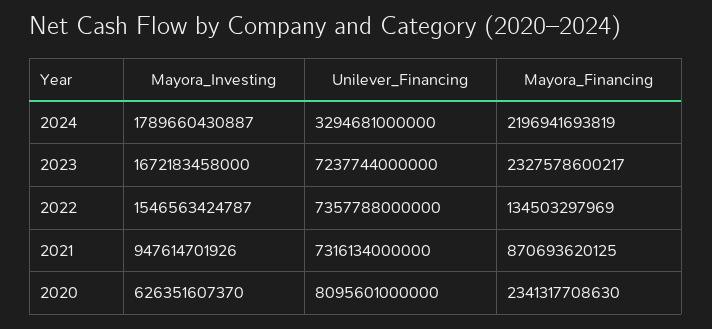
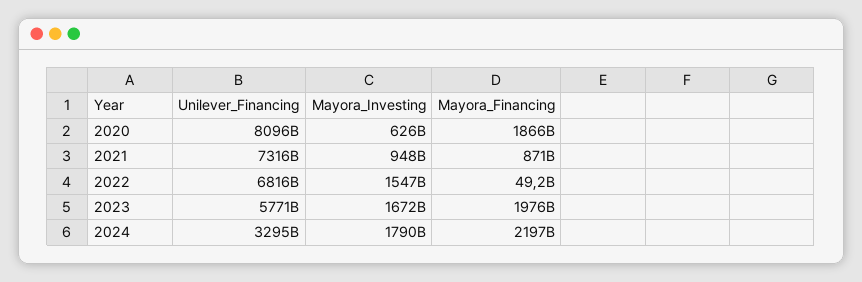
Unilever_Financing, 2023: 7237744000000 -> 5771000000000
Mayora_Financing, 2023: 2327578600217 -> 1976000000000
Unilever_Financing, 2022: 7357788000000 -> 6816000000000
Mayora_Financing, 2022: 134503297969 -> 49200000000
Mayora_Financing, 2020: 2341317708630 -> 1866000000000

